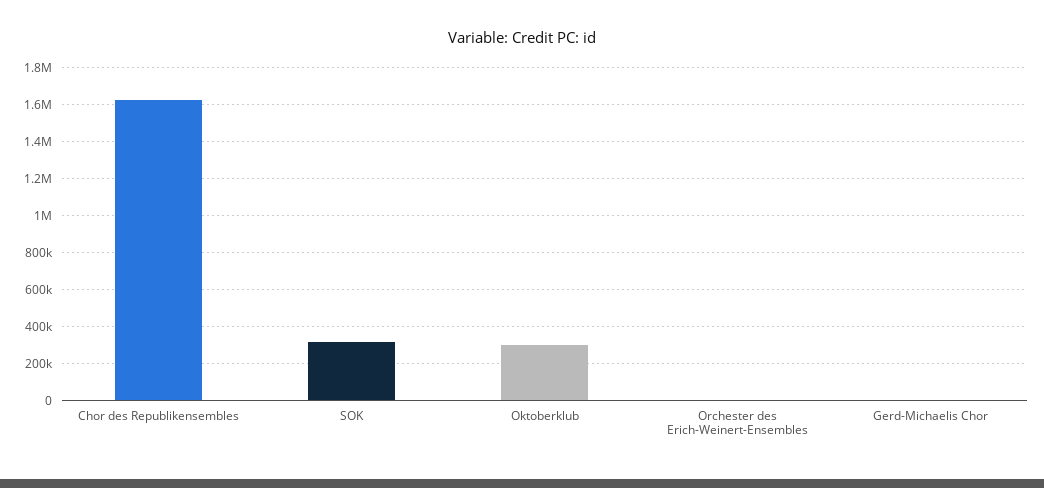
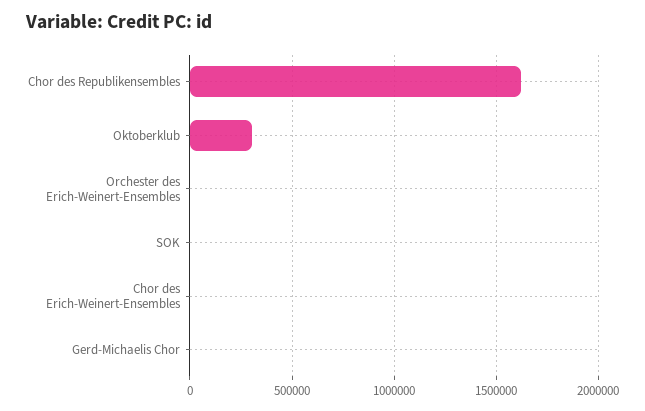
SOK: 300000 -> 0
Chor des Erich-Weinert-Ensembles: none -> 0

